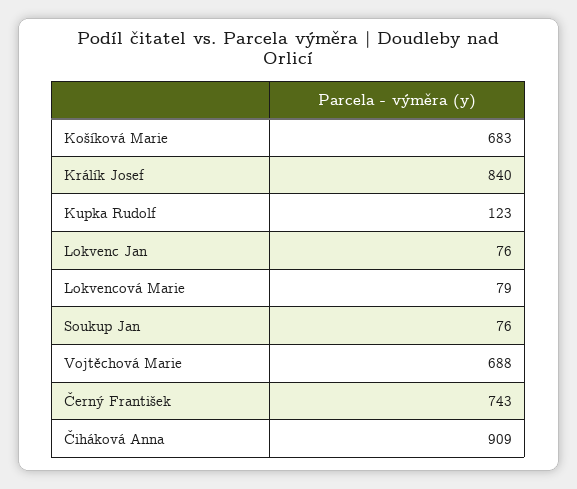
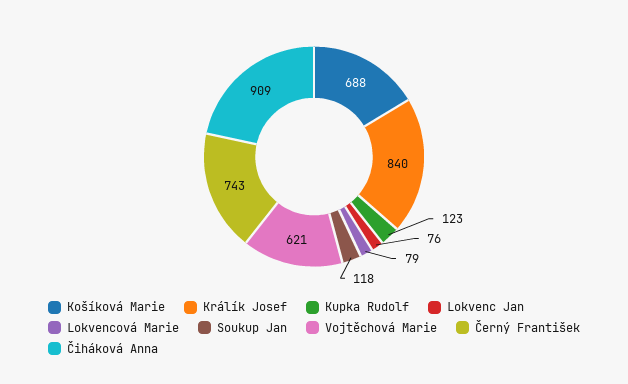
Košíková Marie: 683 -> 688
Soukup Jan: 76 -> 118
Vojtěchová Marie: 688 -> 621

